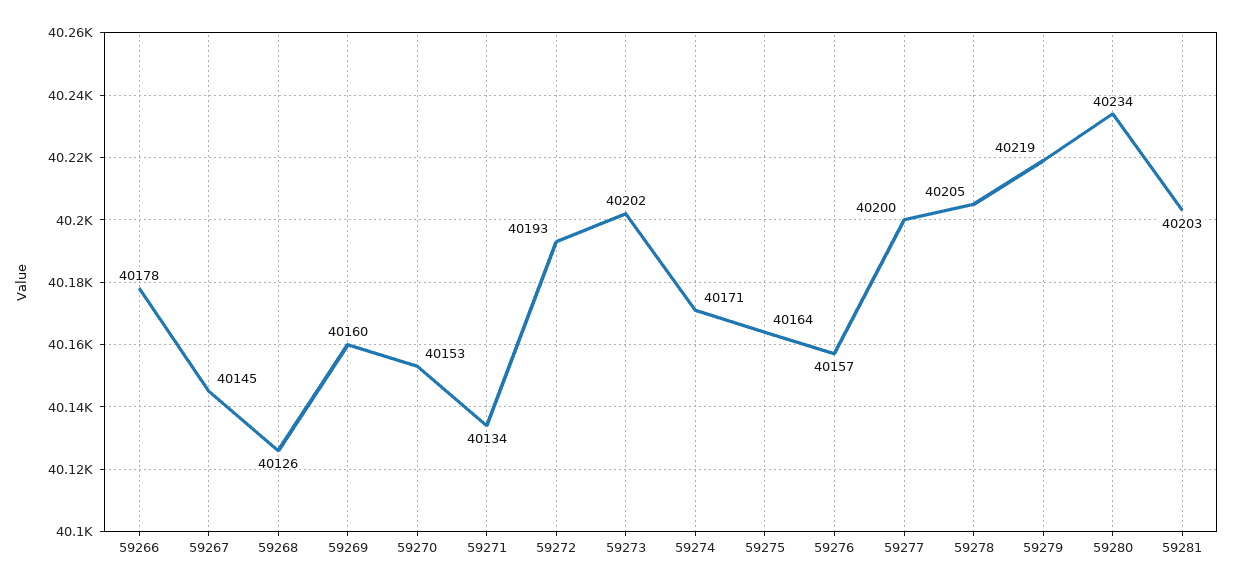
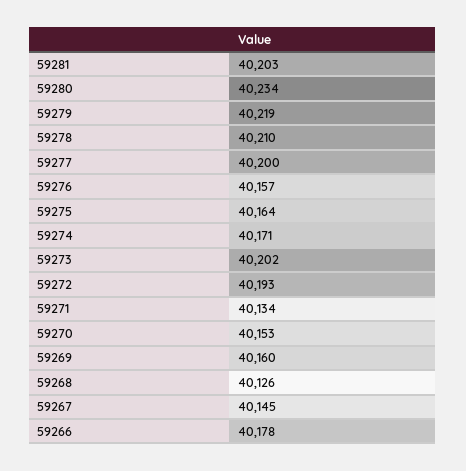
59278: 40205 -> 40210

